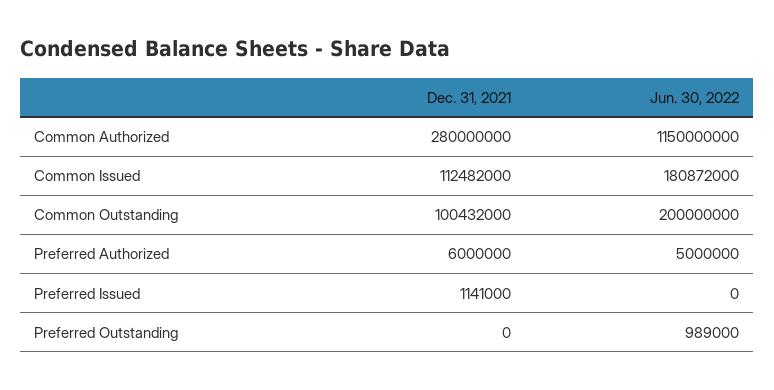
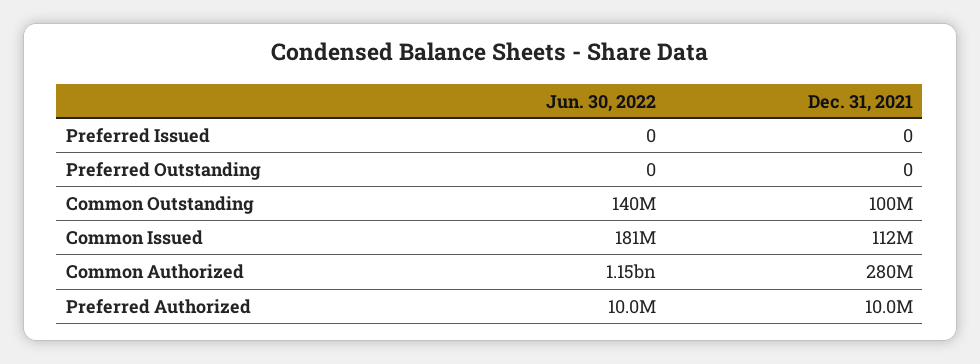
Jun. 30, 2022, Common Outstanding: 200000000 -> 140000000
Dec. 31, 2021, Preferred Authorized: 6000000 -> 10000000
Jun. 30, 2022, Preferred Authorized: 5000000 -> 10000000
Dec. 31, 2021, Preferred Issued: 1141000 -> 0
Jun. 30, 2022, Preferred Outstanding: 989000 -> 0

